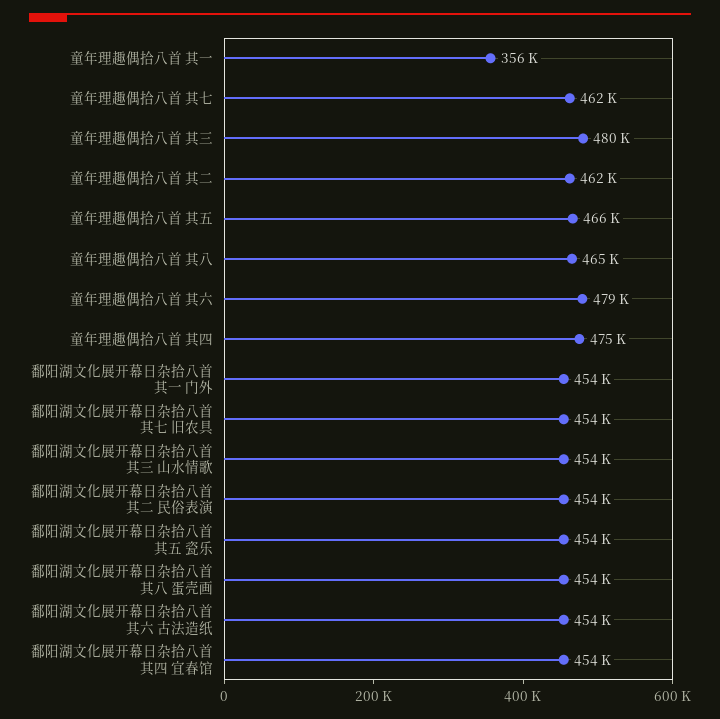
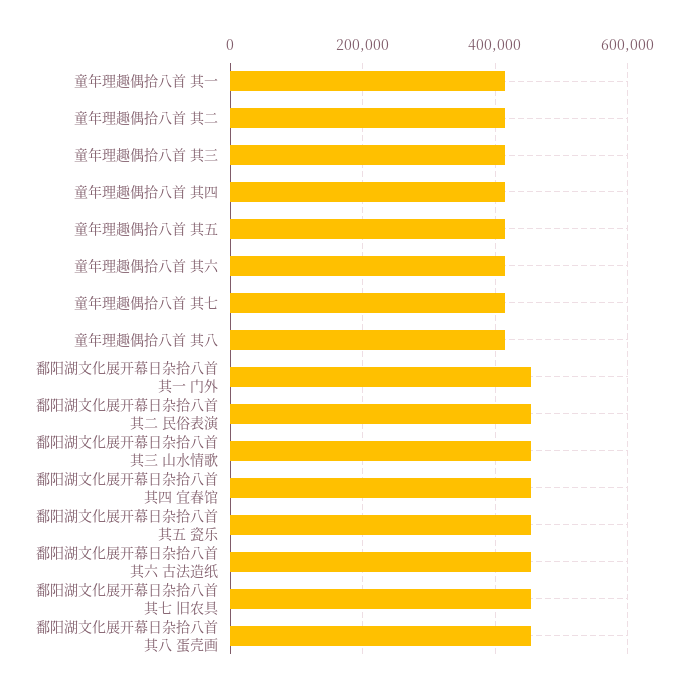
童年理趣偶拾八首 其一: 356000 -> 420000
童年理趣偶拾八首 其七: 462000 -> 420000
童年理趣偶拾八首 其三: 480000 -> 420000
童年理趣偶拾八首 其二: 462000 -> 420000
童年理趣偶拾八首 其五: 466000 -> 420000
童年理趣偶拾八首 其八: 465000 -> 420000
童年理趣偶拾八首 其六: 479000 -> 420000
童年理趣偶拾八首 其四: 475000 -> 420000

